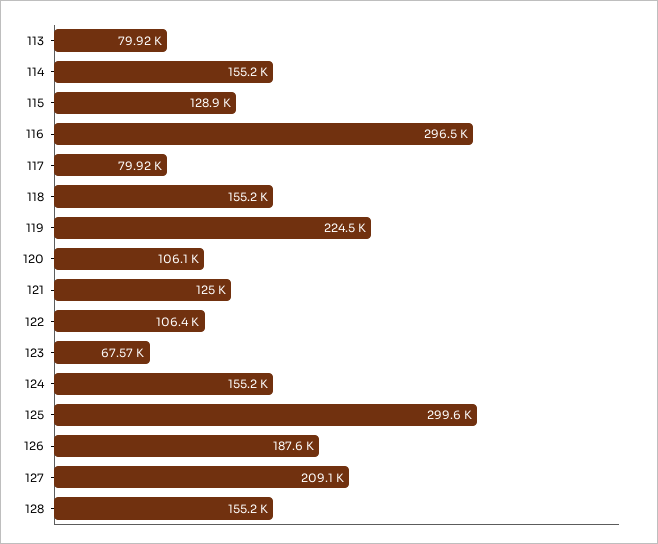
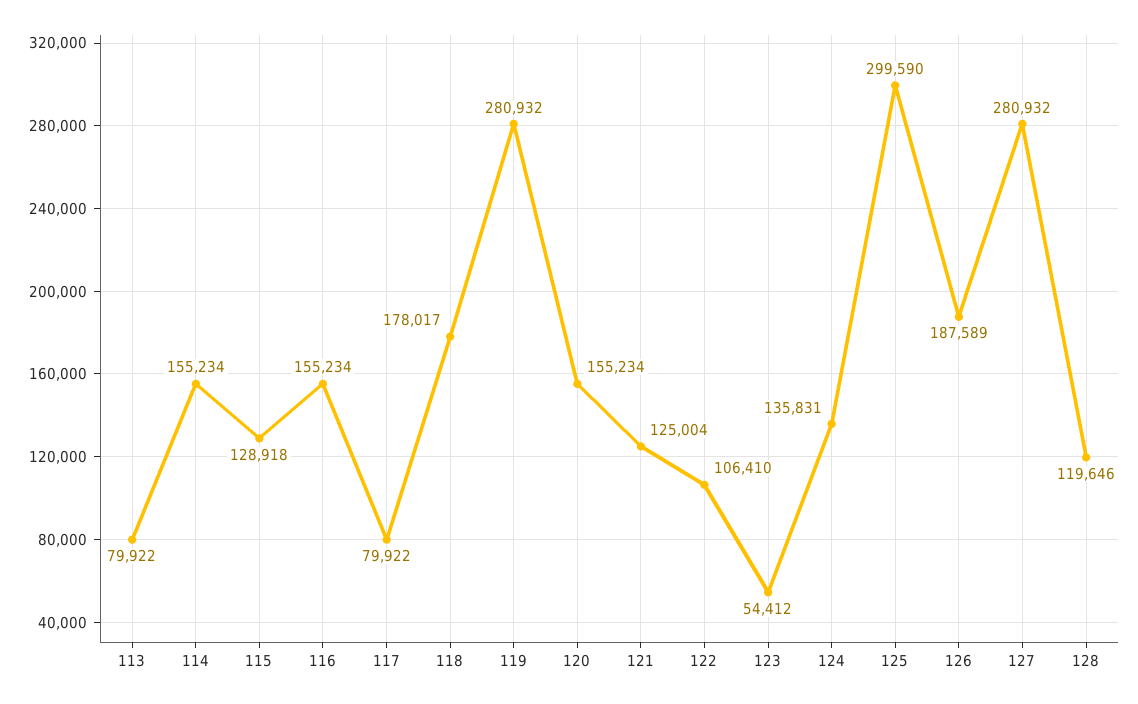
116: 296500 -> 155234
118: 155200 -> 178017
119: 224500 -> 280932
120: 106100 -> 155234
123: 67570 -> 54412
124: 155200 -> 135831
127: 209100 -> 280932
128: 155200 -> 119646

